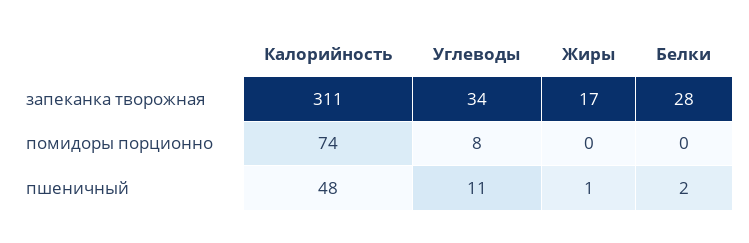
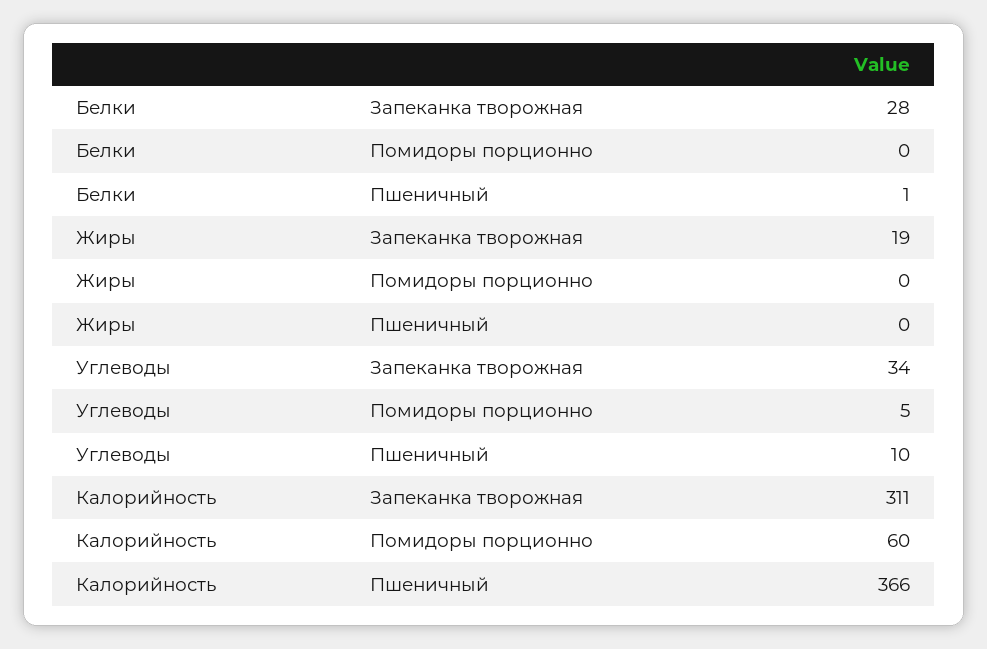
Жиры, запеканка творожная: 17 -> 19
Калорийность, помидоры порционно: 74 -> 60
Углеводы, помидоры порционно: 8 -> 5
Калорийность, пшеничный: 48 -> 366
Углеводы, пшеничный: 11 -> 10
Жиры, пшеничный: 1 -> 0
Белки, пшеничный: 2 -> 1

